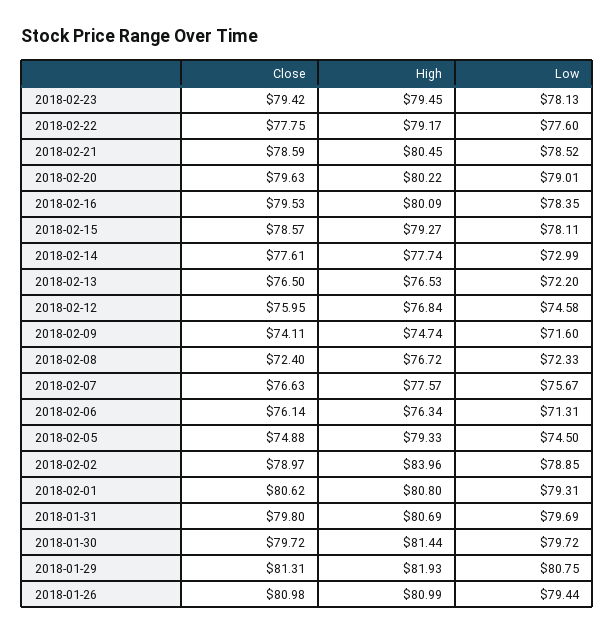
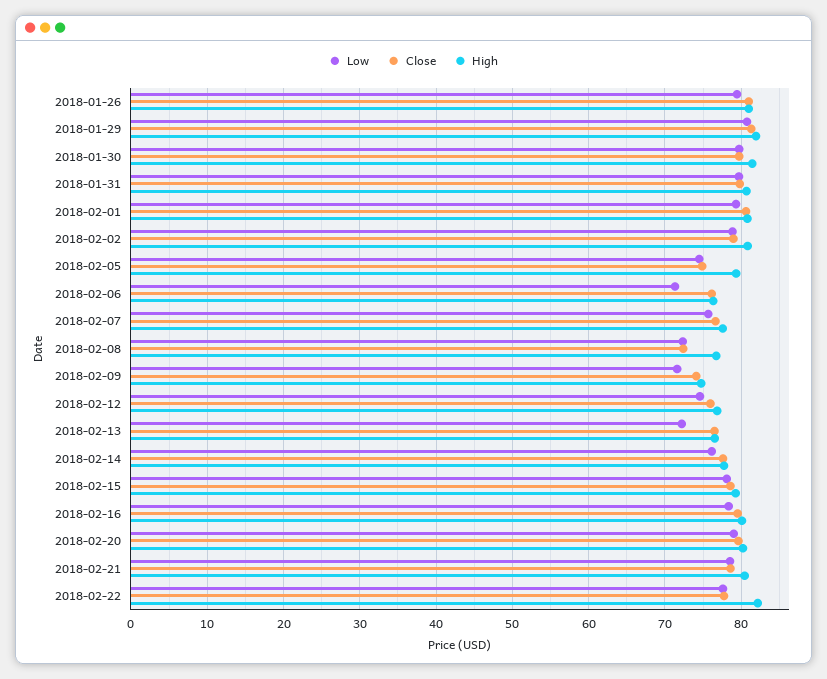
Close, 2018-02-23: 79.42 -> none
High, 2018-02-23: 79.45 -> none
Low, 2018-02-23: 78.13 -> none
High, 2018-02-22: 79.17 -> 82
Low, 2018-02-14: 72.99 -> 76
High, 2018-02-02: 83.96 -> 81

